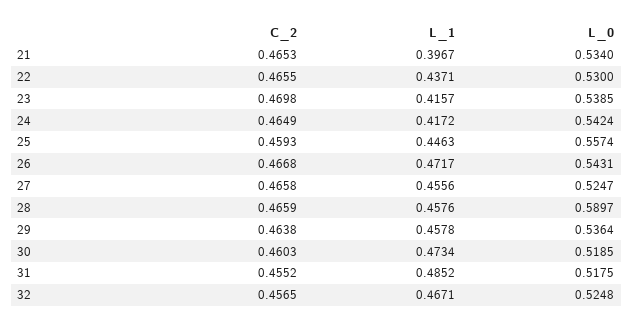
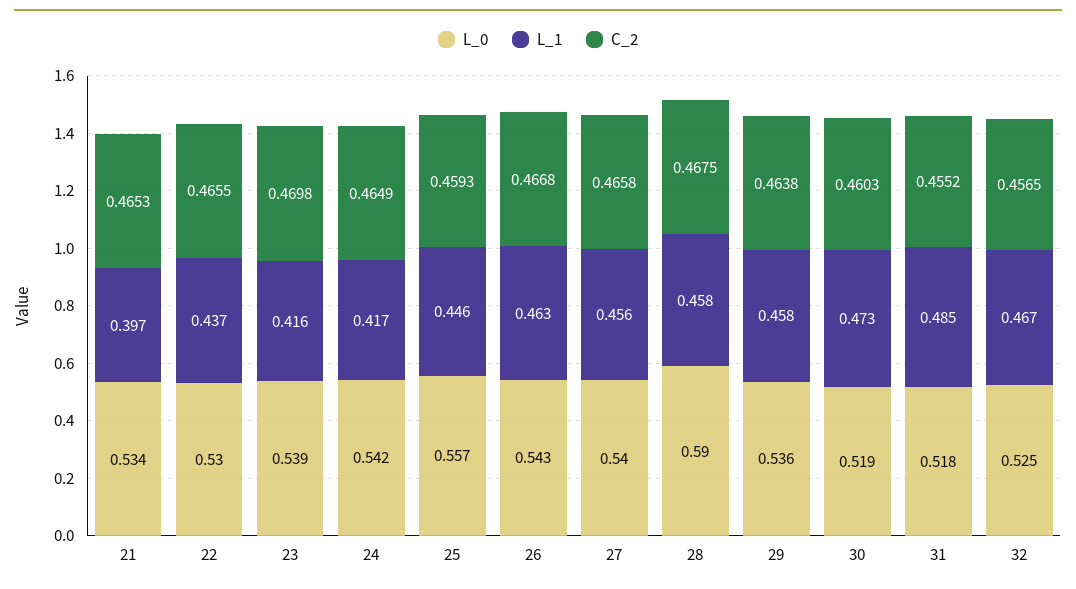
L_1, 26: 0.4717 -> 0.463
L_0, 27: 0.5247 -> 0.54
C_2, 28: 0.4659 -> 0.4675

